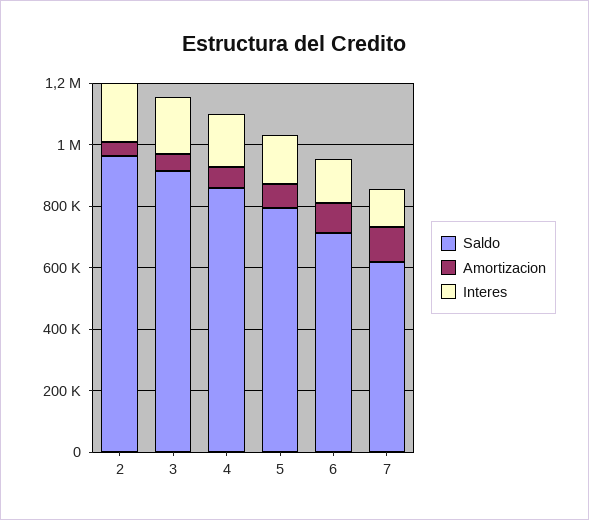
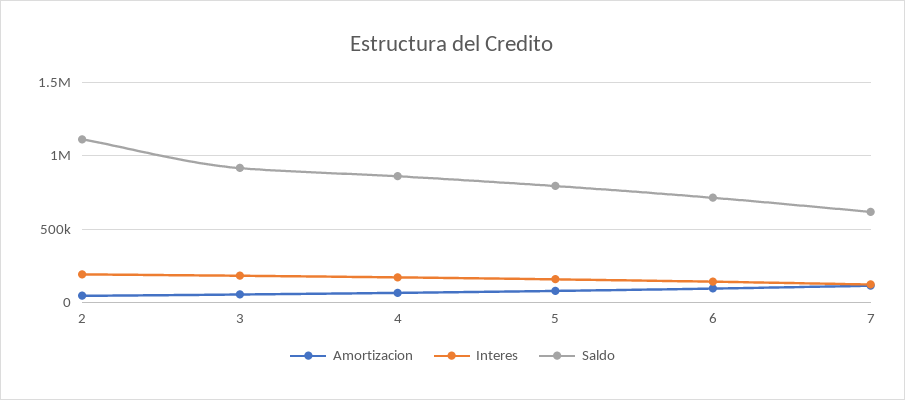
Saldo, 2: 950000 -> 1100000

